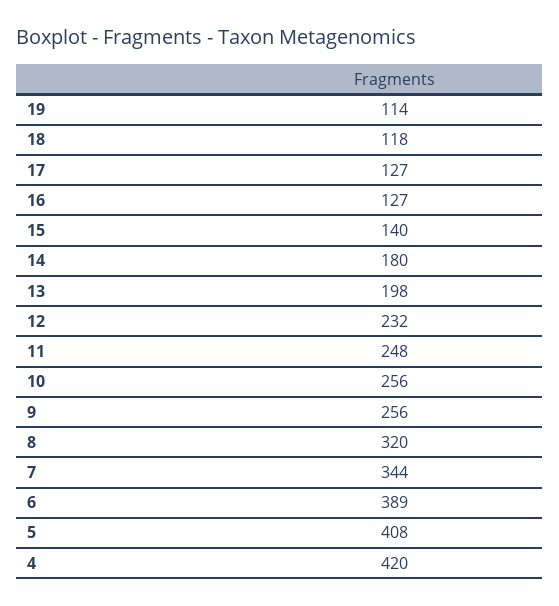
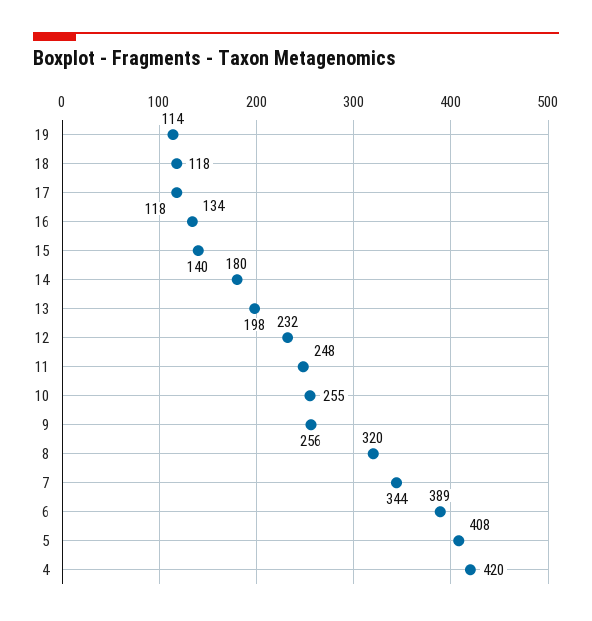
17: 127 -> 118
16: 127 -> 134
10: 256 -> 255

